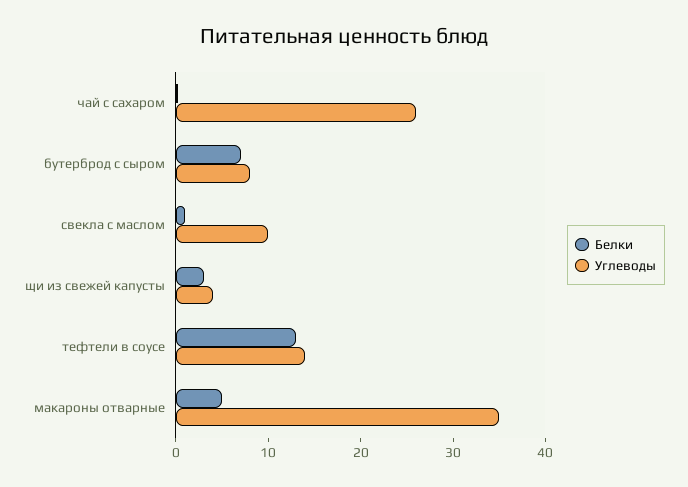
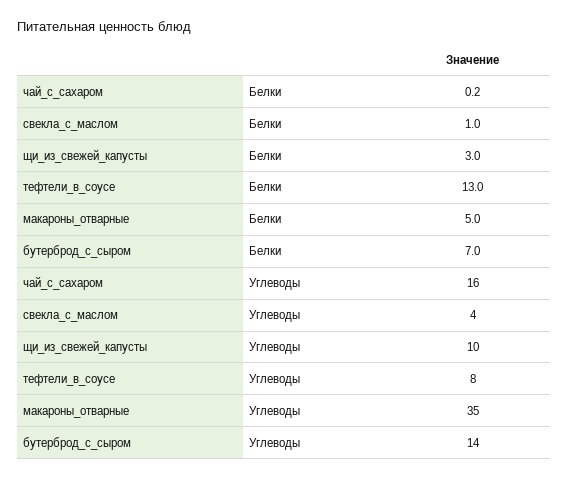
Углеводы, чай с сахаром: 26 -> 16
Углеводы, бутерброд с сыром: 8 -> 14
Углеводы, свекла с маслом: 10 -> 4
Углеводы, щи из свежей капусты: 4 -> 10
Углеводы, тефтели в соусе: 14 -> 8

